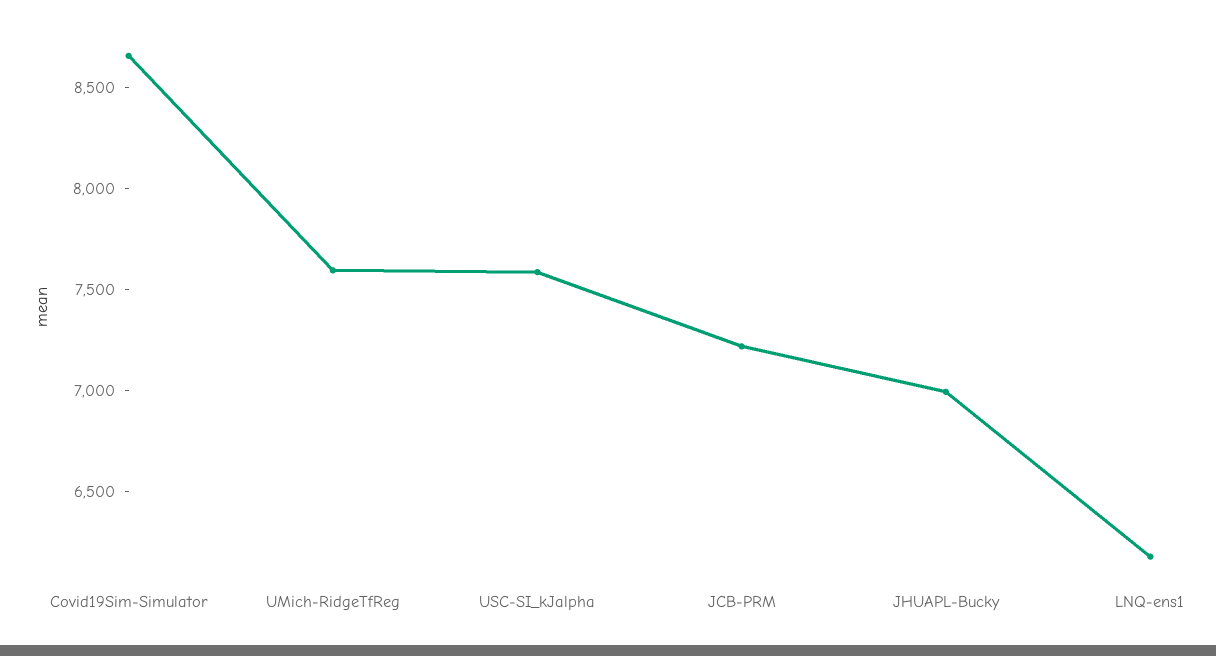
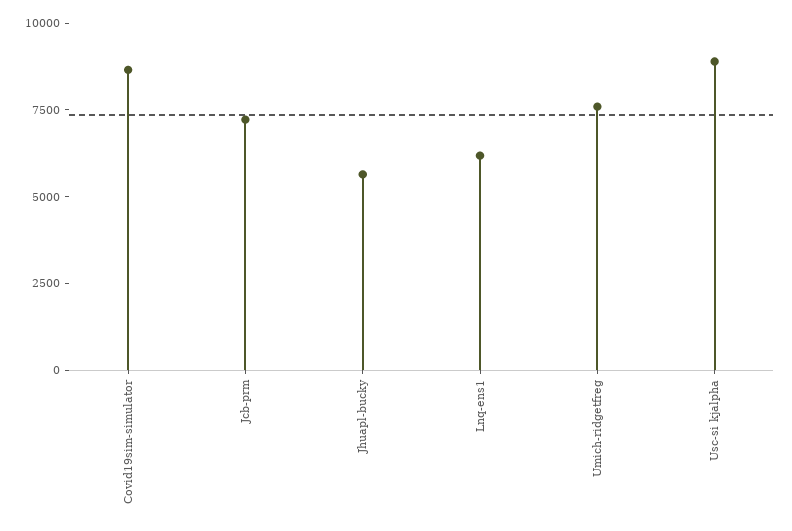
USC-SI_kJalpha: 7600 -> 9000
JHUAPL-Bucky: 7000 -> 5500

